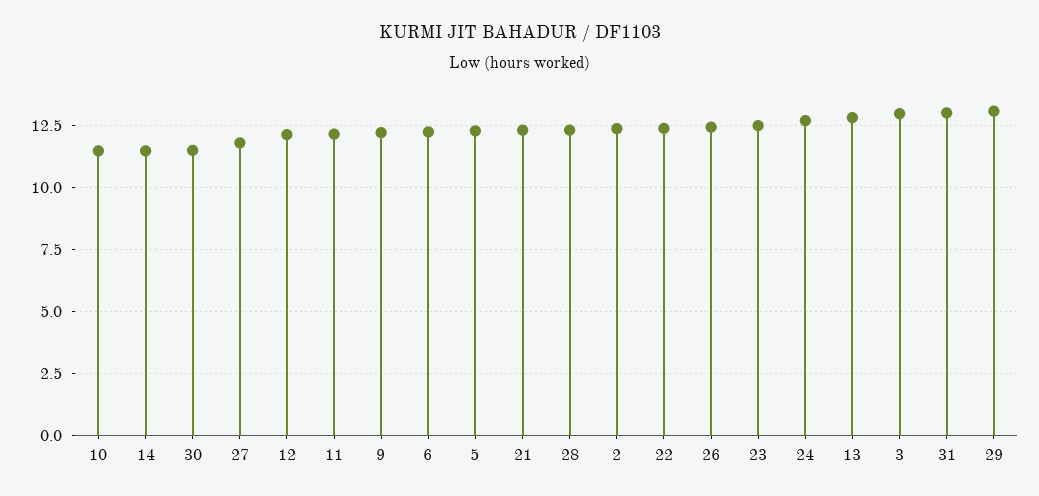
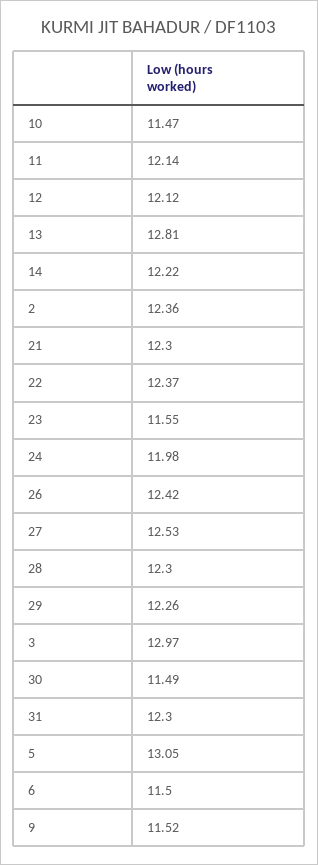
14: 11.5 -> 12.22
27: 11.75 -> 12.53
9: 12.25 -> 11.52
6: 12.25 -> 11.5
5: 12.25 -> 13.05
23: 12.5 -> 11.55
24: 12.75 -> 11.98
31: 13 -> 12.3
29: 13 -> 12.26

